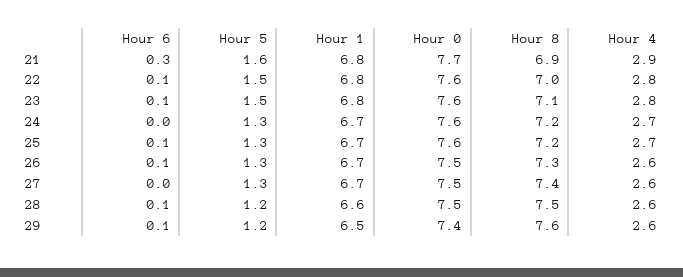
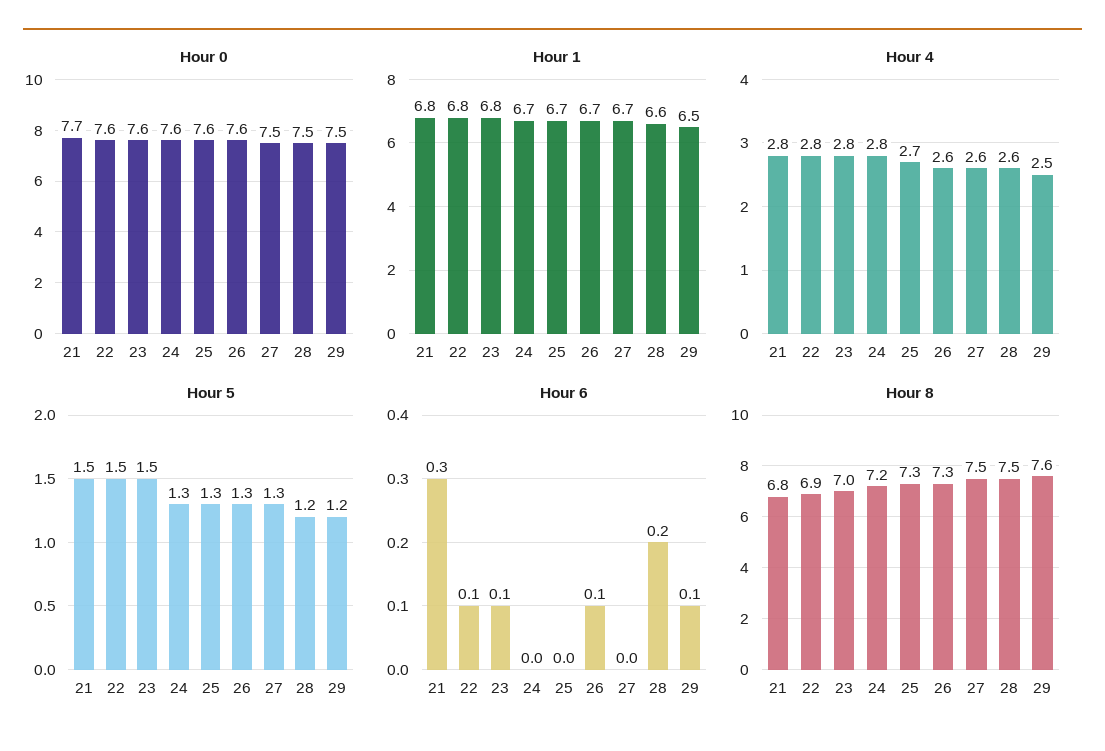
Hour 5, 21: 1.6 -> 1.5
Hour 8, 21: 6.9 -> 6.8
Hour 4, 21: 2.9 -> 2.8
Hour 8, 22: 7 -> 6.9
Hour 8, 23: 7.1 -> 7
Hour 4, 24: 2.7 -> 2.8
Hour 6, 25: 0.1 -> 0
Hour 8, 25: 7.2 -> 7.3
Hour 0, 26: 7.5 -> 7.6
Hour 8, 27: 7.4 -> 7.5
Hour 6, 28: 0.1 -> 0.2
Hour 0, 29: 7.4 -> 7.5
Hour 4, 29: 2.6 -> 2.5

